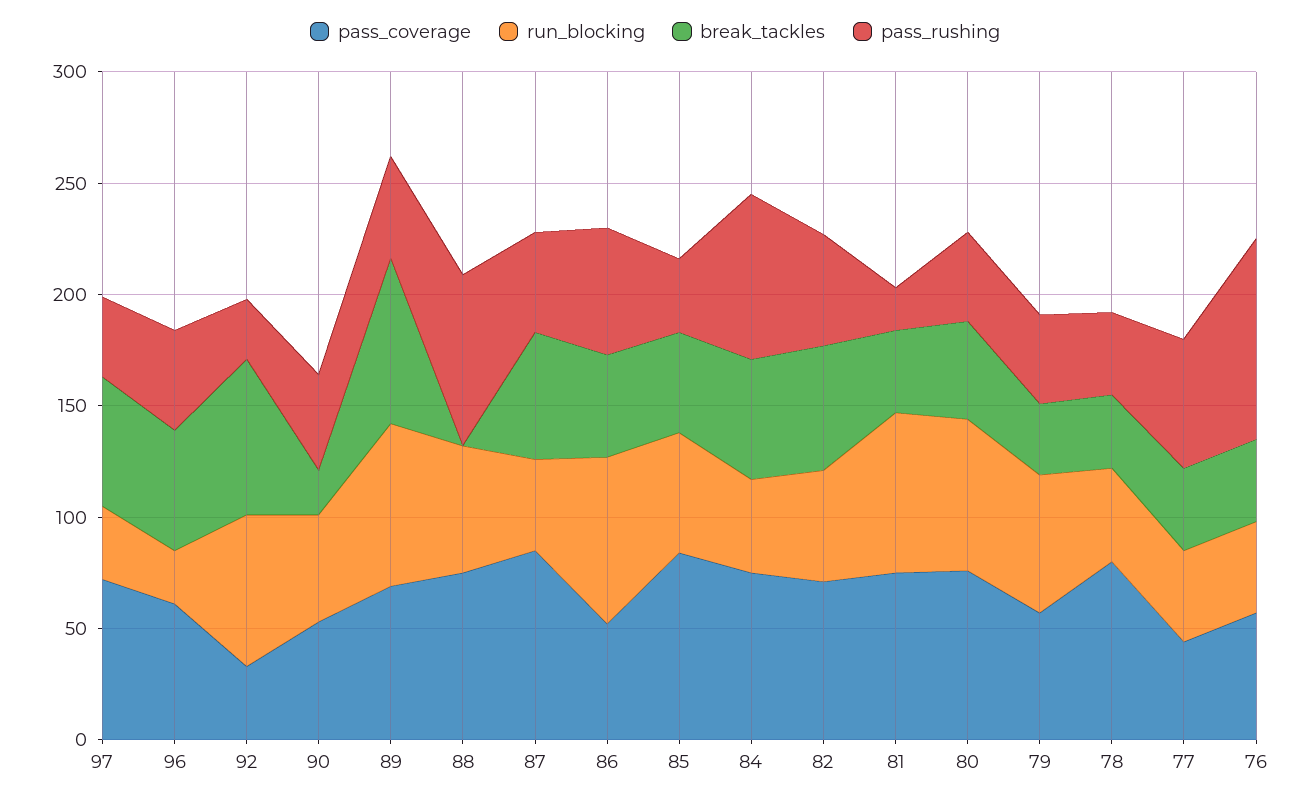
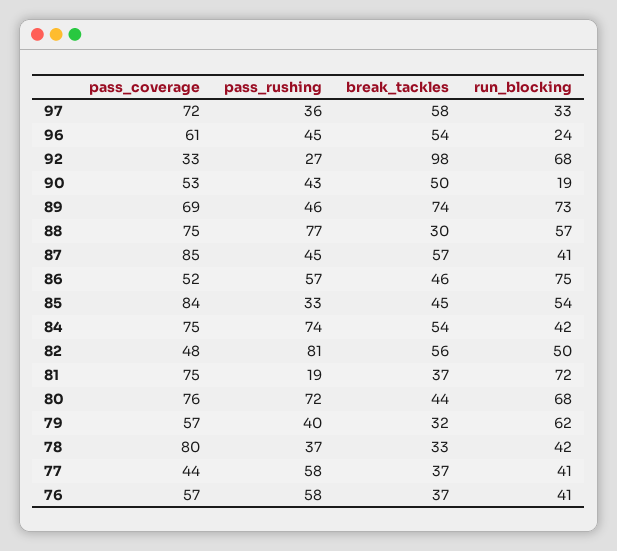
break_tackles, 92: 70 -> 98
run_blocking, 90: 50 -> 19
break_tackles, 90: 20 -> 50
break_tackles, 88: 0 -> 30
pass_coverage, 82: 70 -> 48
pass_rushing, 82: 50 -> 81
pass_rushing, 80: 40 -> 72
pass_rushing, 76: 90 -> 58

